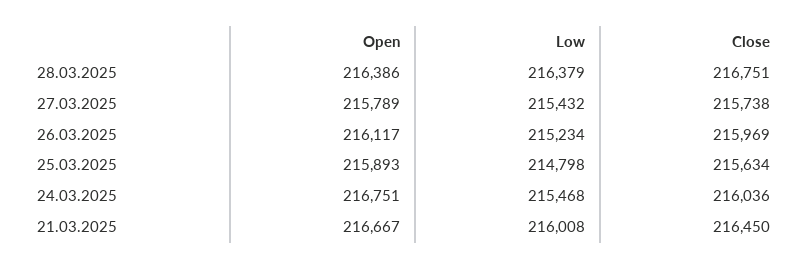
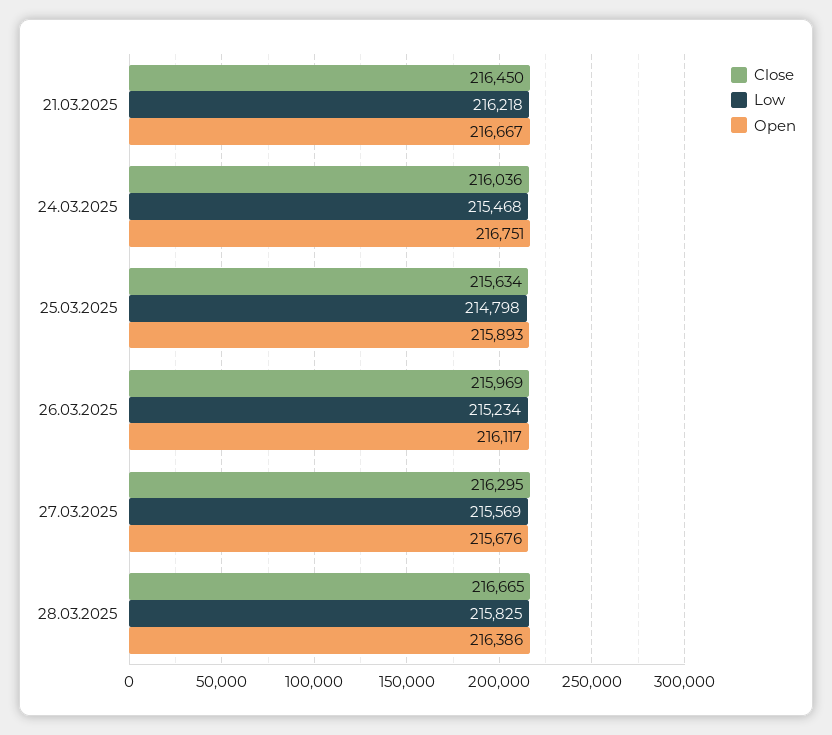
Low, 28.03.2025: 216379 -> 215825
Close, 28.03.2025: 216751 -> 216665
Open, 27.03.2025: 215789 -> 215676
Low, 27.03.2025: 215432 -> 215569
Close, 27.03.2025: 215738 -> 216295
Low, 21.03.2025: 216008 -> 216218

